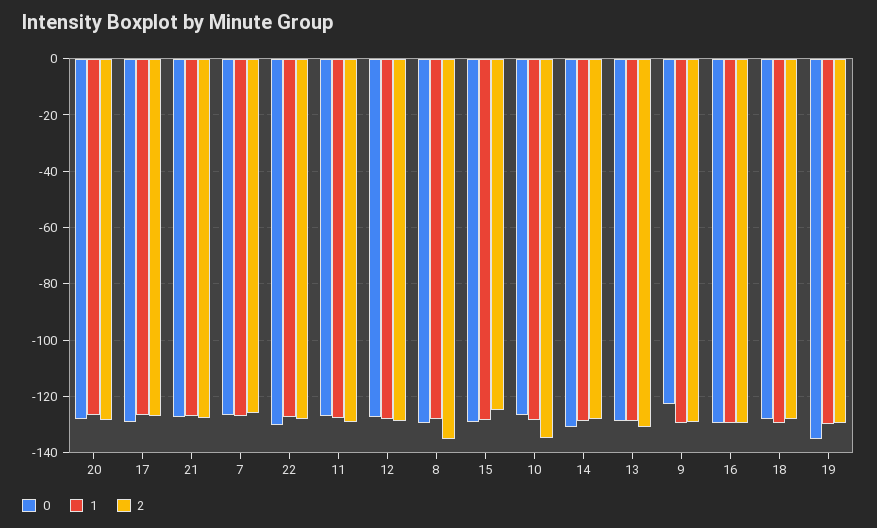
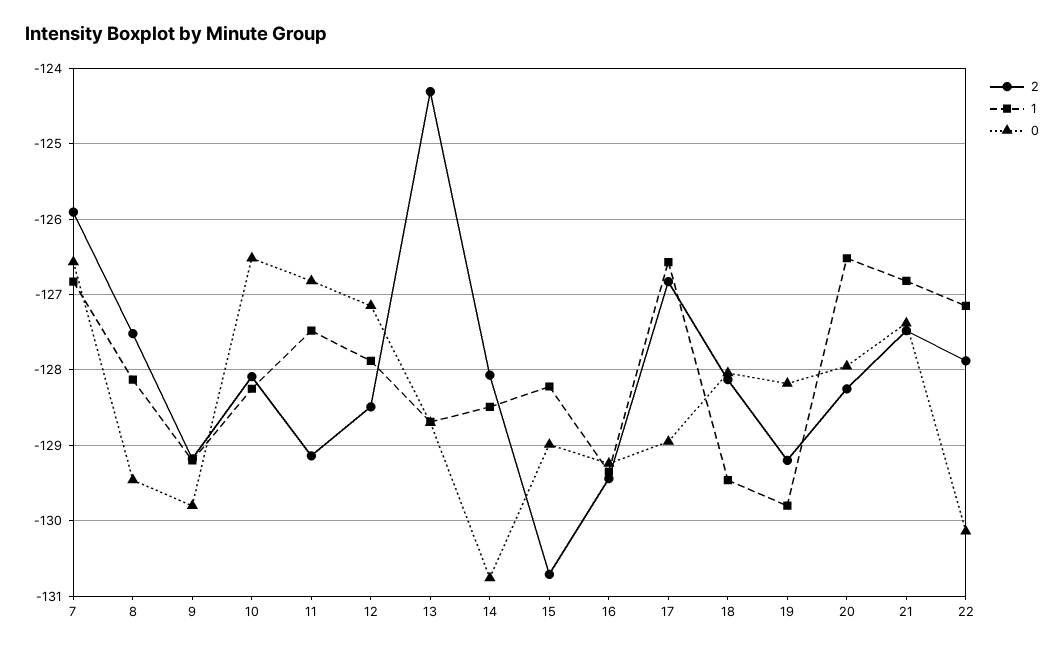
2, 8: -135 -> -127.5
2, 15: -125 -> -130.7
2, 10: -135 -> -128.1
2, 13: -130 -> -124.3
0, 9: -122.5 -> -129.8
0, 19: -135 -> -128.2

